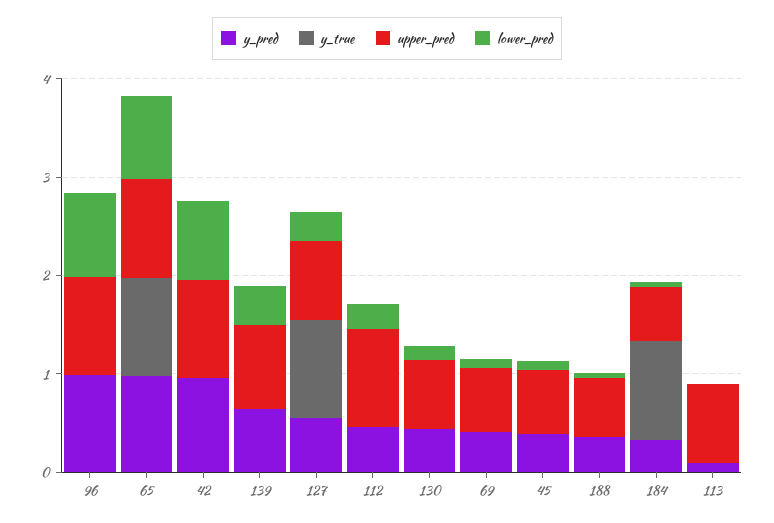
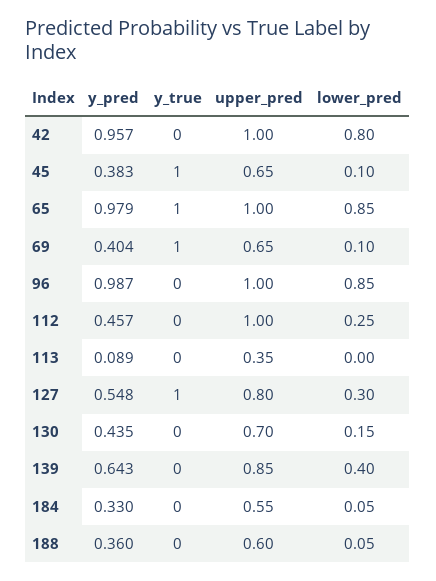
y_true, 69: 0 -> 1
y_true, 45: 0 -> 1
y_true, 184: 1 -> 0
upper_pred, 113: 0.8 -> 0.35

